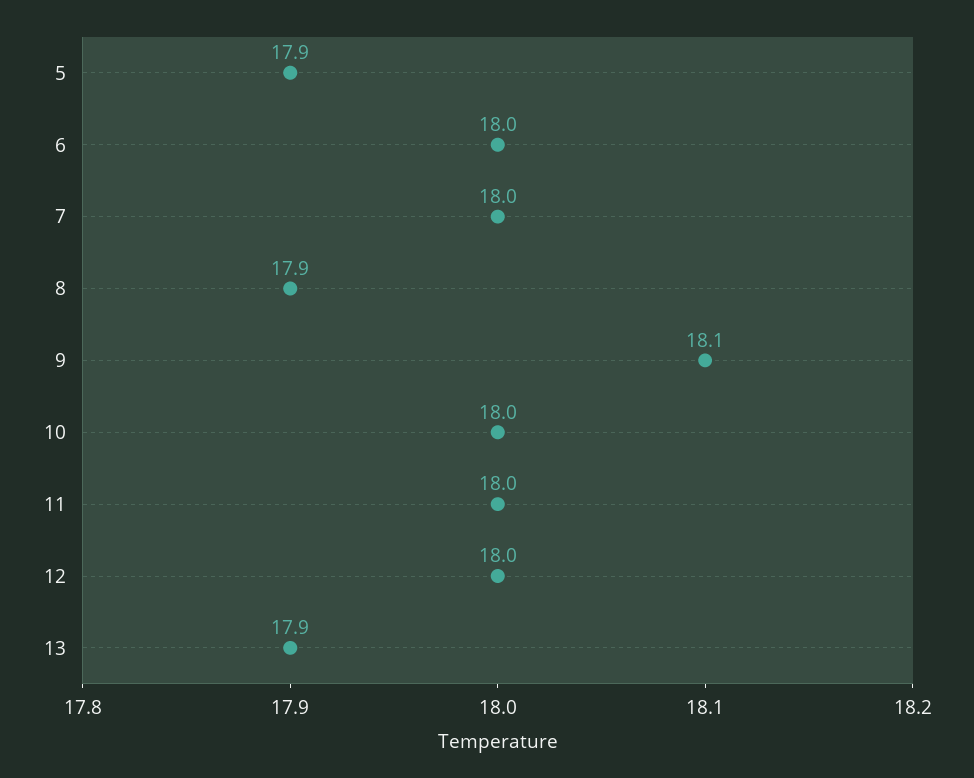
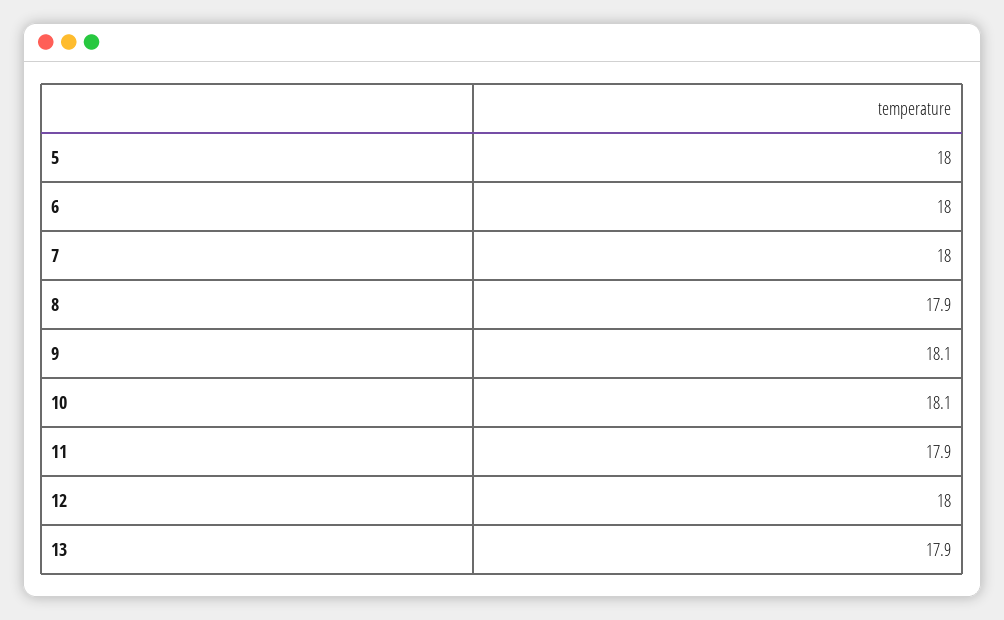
5: 17.9 -> 18
10: 18 -> 18.1
11: 18 -> 17.9

